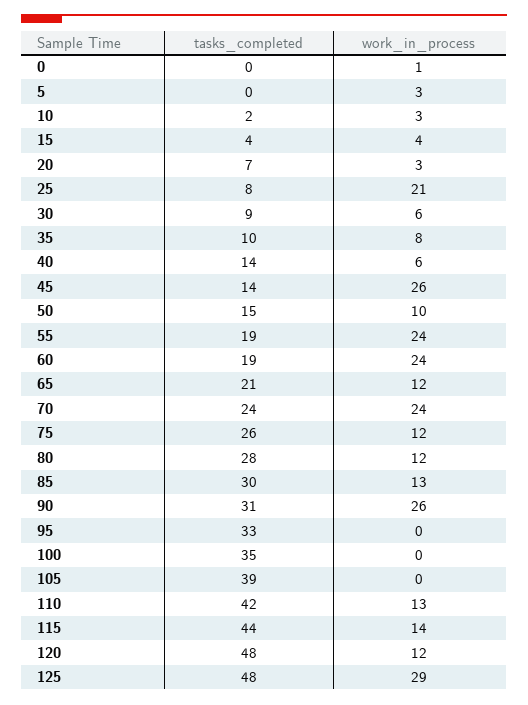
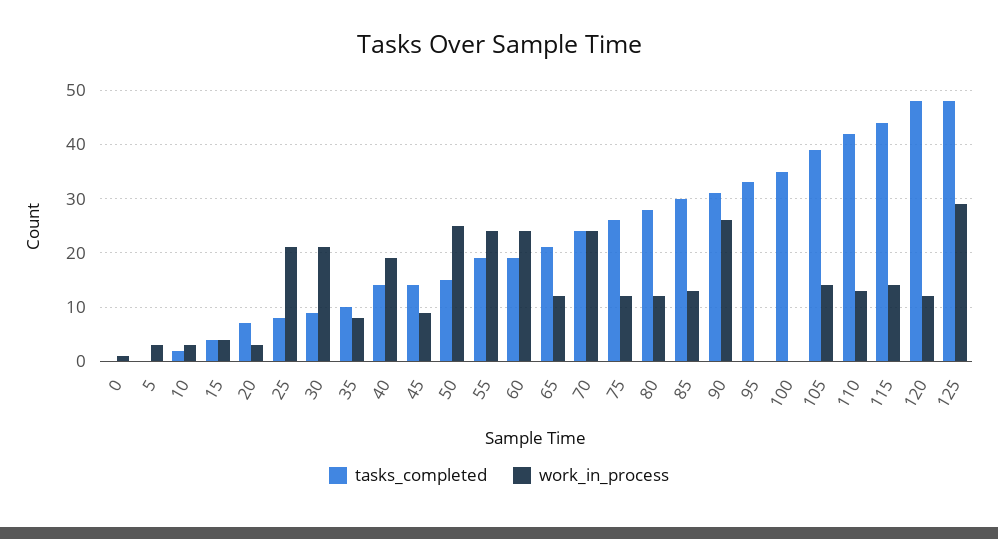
work_in_process, 30: 6 -> 20
work_in_process, 40: 6 -> 20
work_in_process, 45: 26 -> 10
work_in_process, 50: 10 -> 25
work_in_process, 105: 0 -> 15

